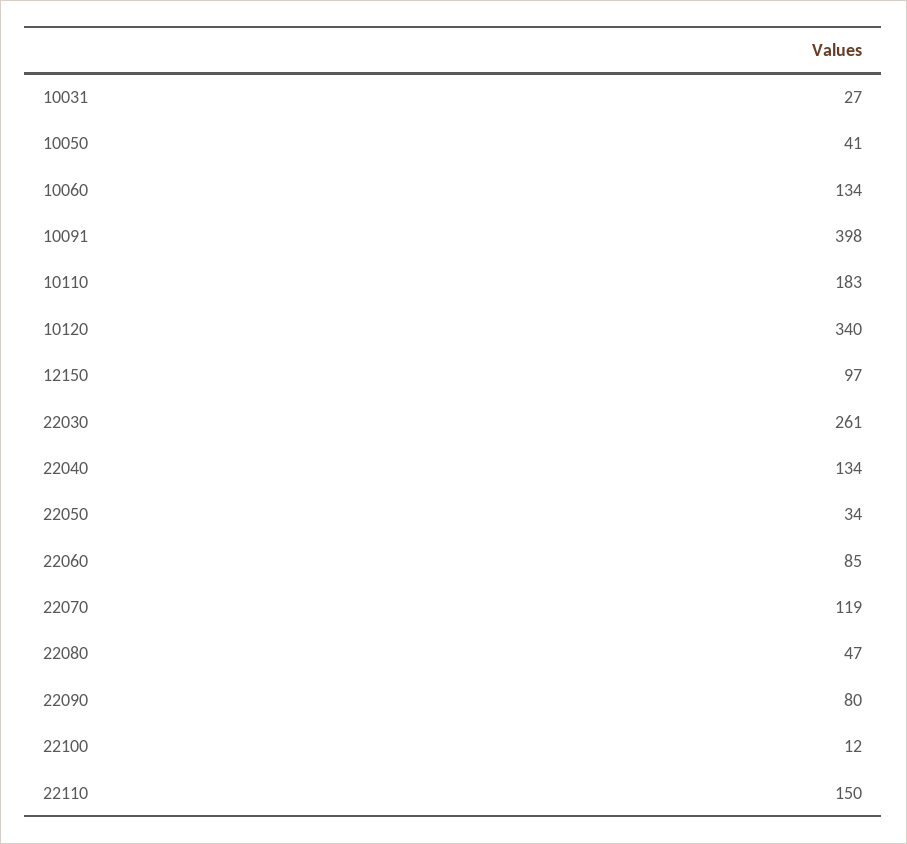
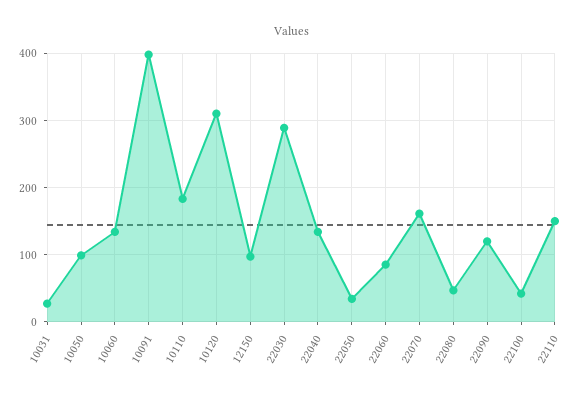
10050: 41 -> 100
10120: 340 -> 310
22030: 261 -> 290
22070: 119 -> 160
22090: 80 -> 120
22100: 12 -> 40

